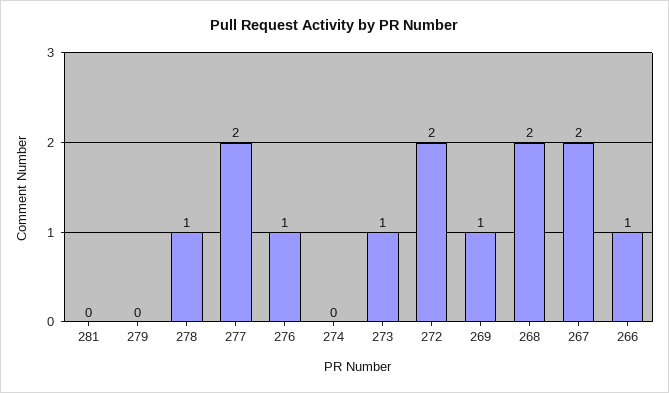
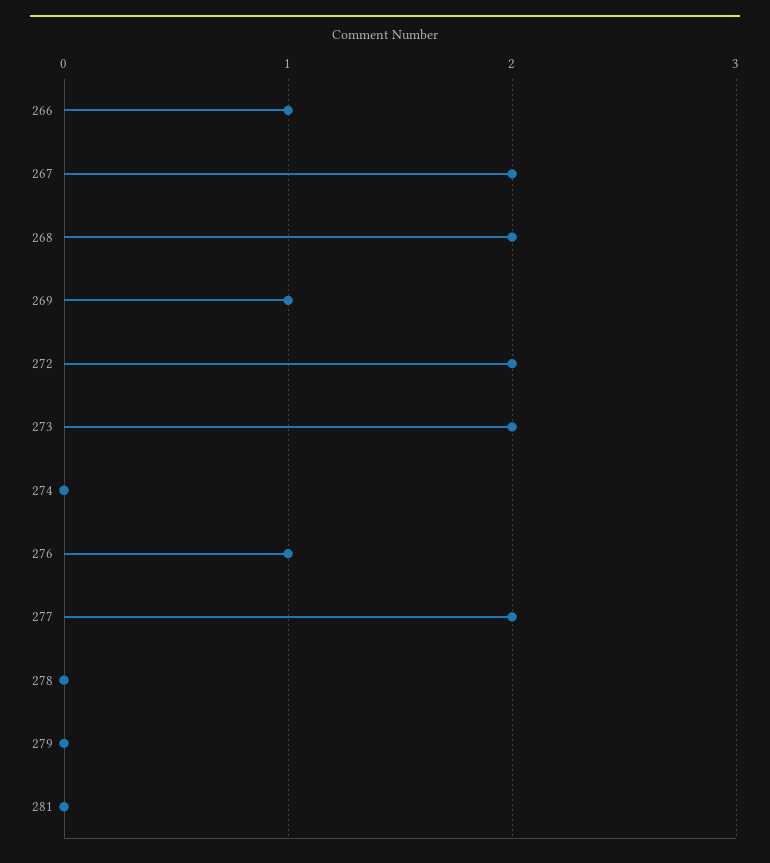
278: 1 -> 0
273: 1 -> 2

